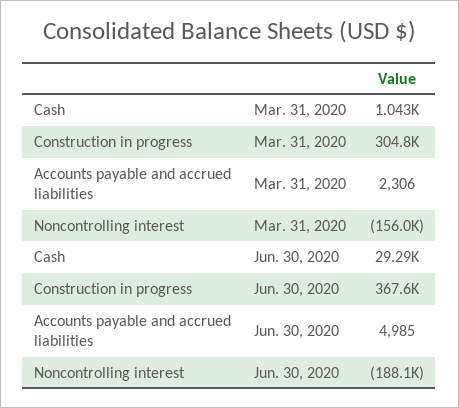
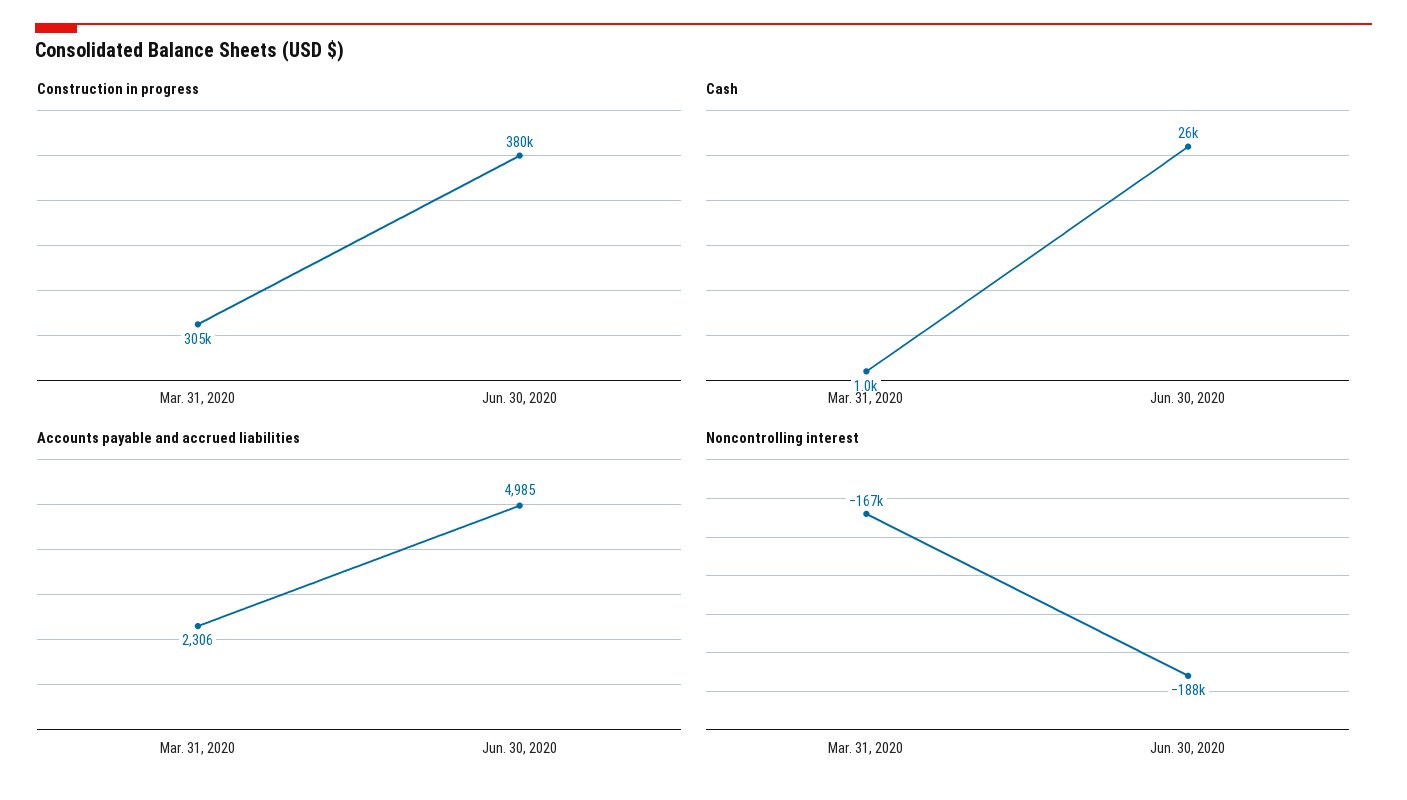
Noncontrolling interest, Mar. 31, 2020: -156000 -> -167000
Cash, Jun. 30, 2020: 29290 -> 26000
Construction in progress, Jun. 30, 2020: 367600 -> 380000

